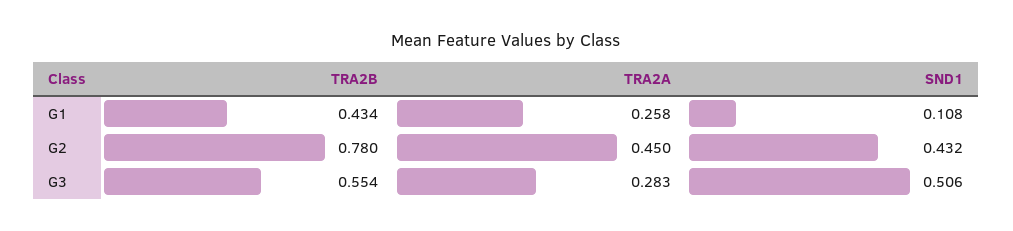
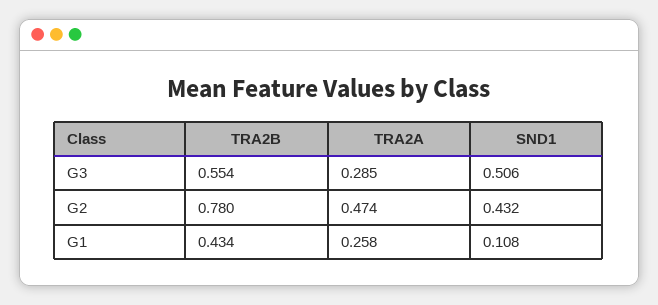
TRA2A, G2: 0.45 -> 0.474
TRA2A, G3: 0.283 -> 0.285

